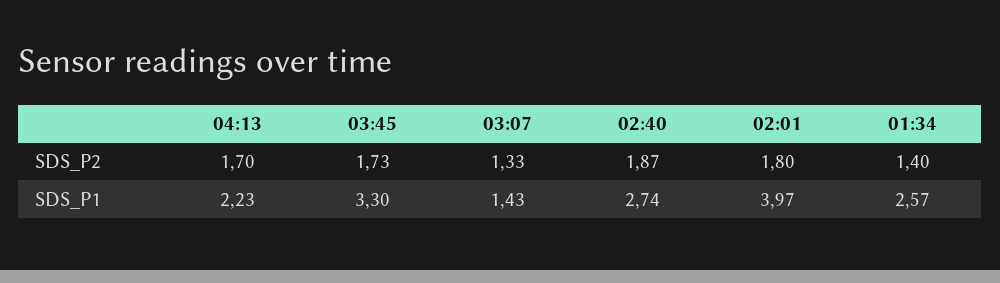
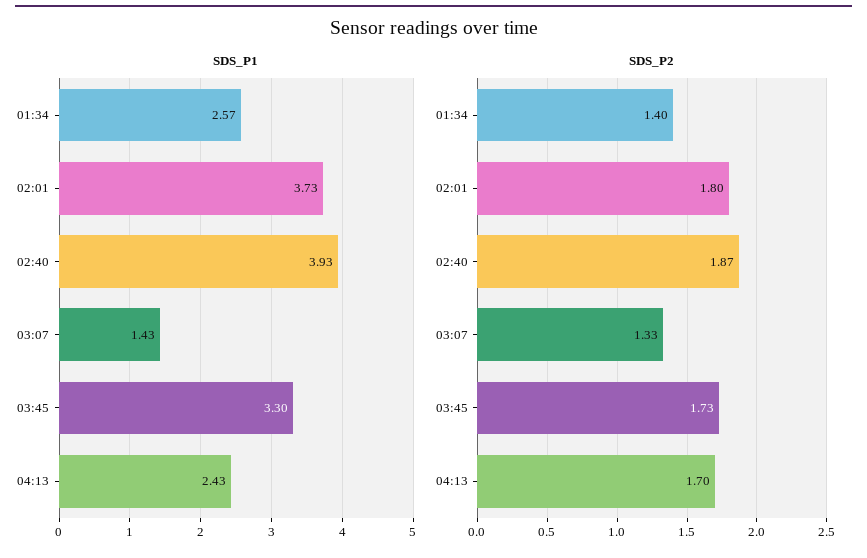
SDS_P1, 04:13: 2.23 -> 2.43
SDS_P1, 02:40: 2.74 -> 3.93
SDS_P1, 02:01: 3.97 -> 3.73

